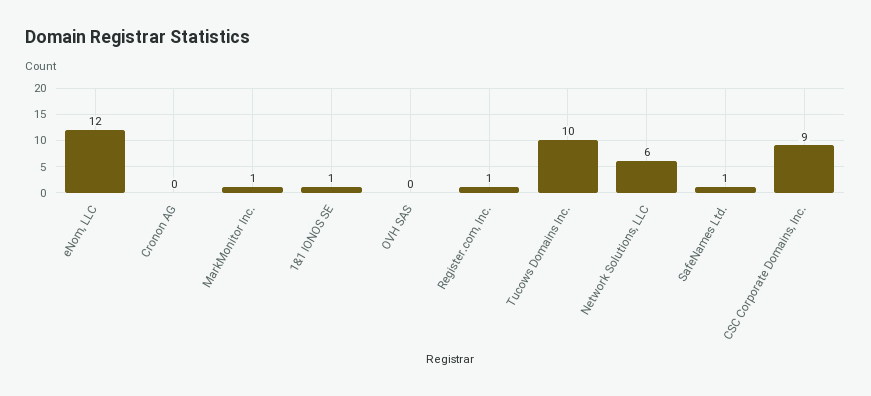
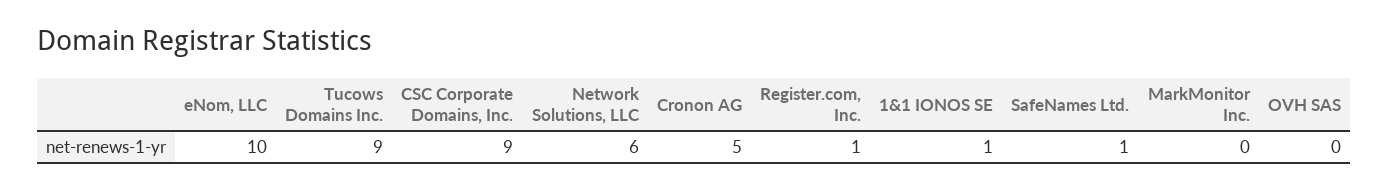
eNom, LLC: 12 -> 10
Cronon AG: 0 -> 5
MarkMonitor Inc.: 1 -> 0
Tucows Domains Inc.: 10 -> 9

